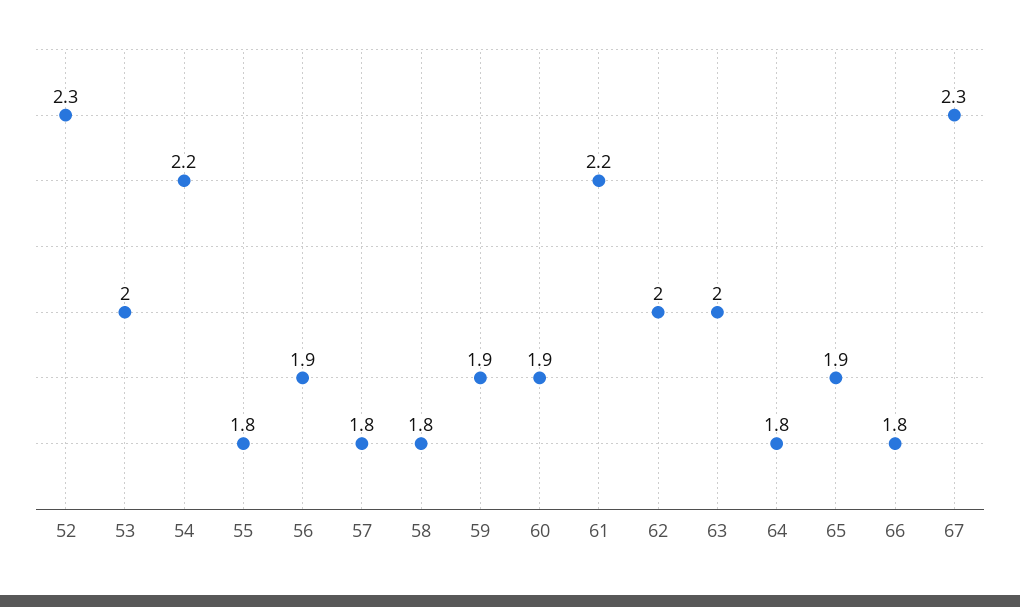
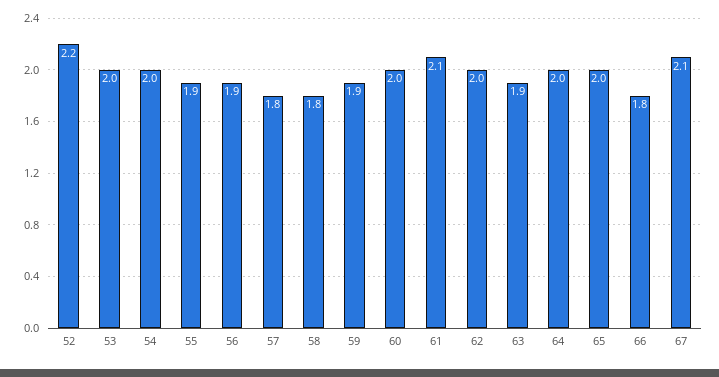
52: 2.3 -> 2.2
54: 2.2 -> 2
55: 1.8 -> 1.9
60: 1.9 -> 2
61: 2.2 -> 2.1
63: 2 -> 1.9
64: 1.8 -> 2
65: 1.9 -> 2
67: 2.3 -> 2.1

